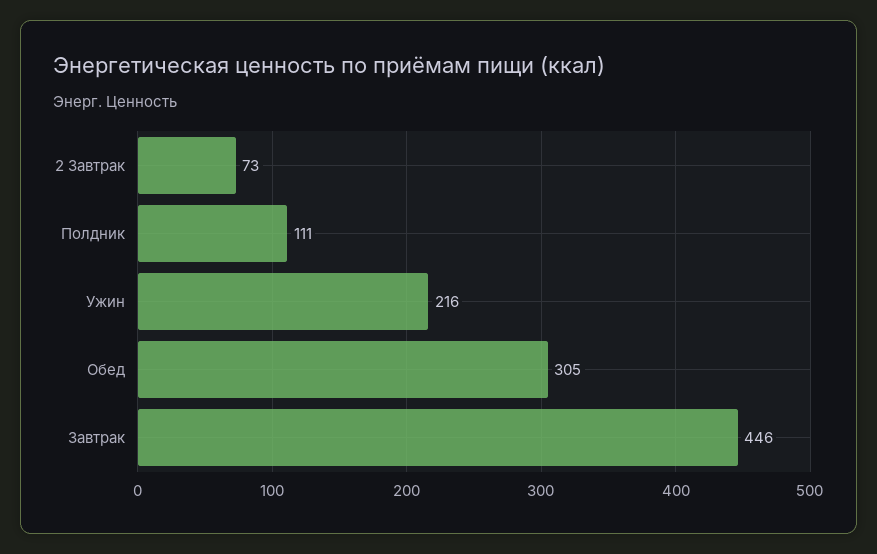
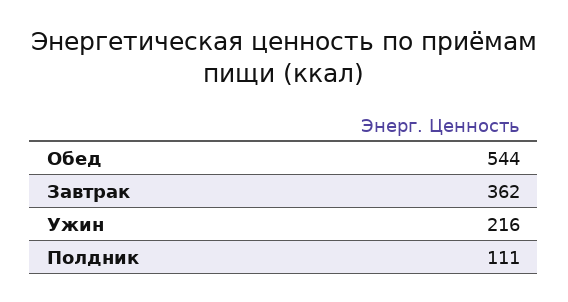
2 Завтрак: 73 -> none
Обед: 305 -> 544
Завтрак: 446 -> 362

